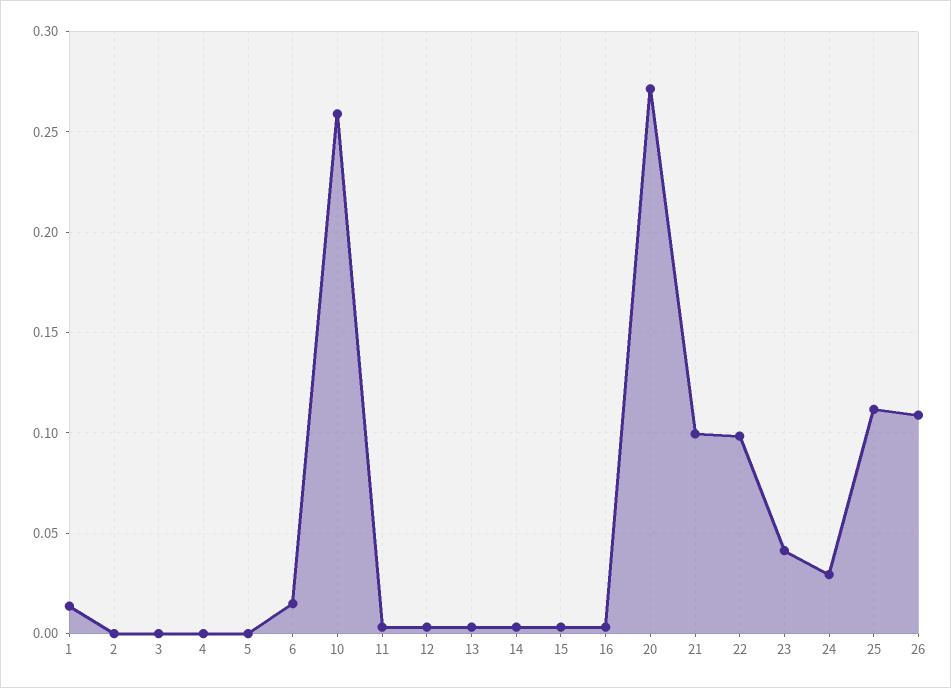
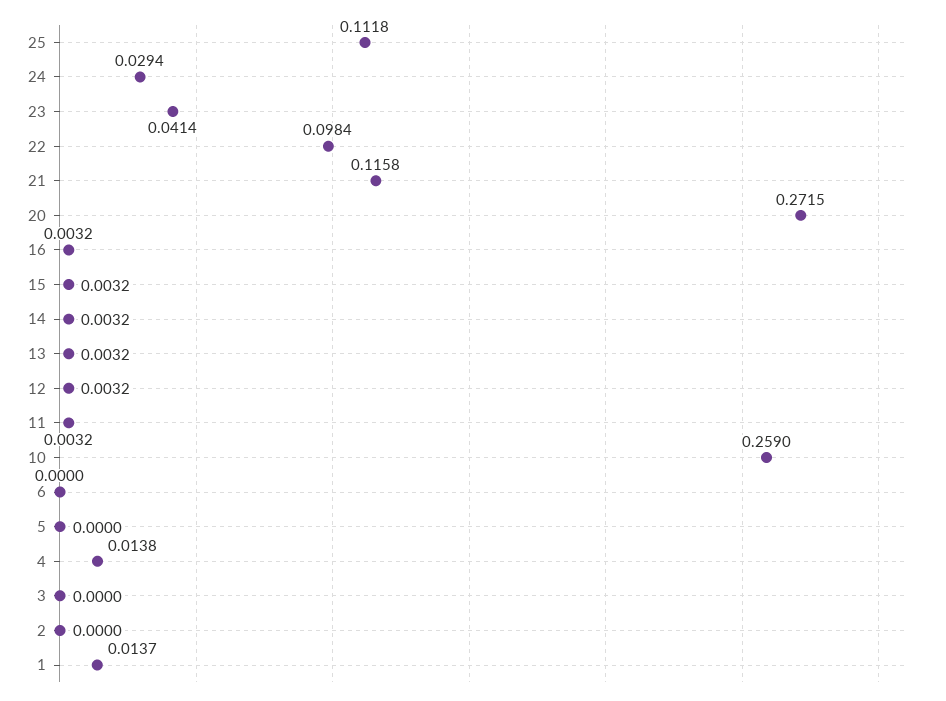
4: 0 -> 0.0138
6: 0.015 -> 0
21: 0.1 -> 0.1158
26: 0.11 -> none

